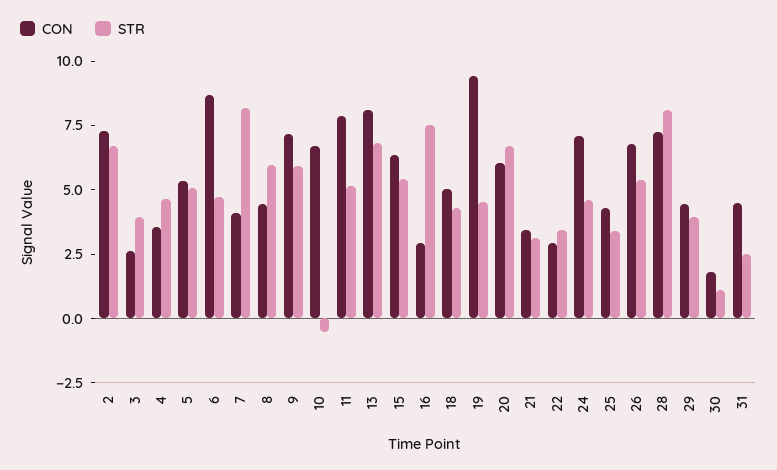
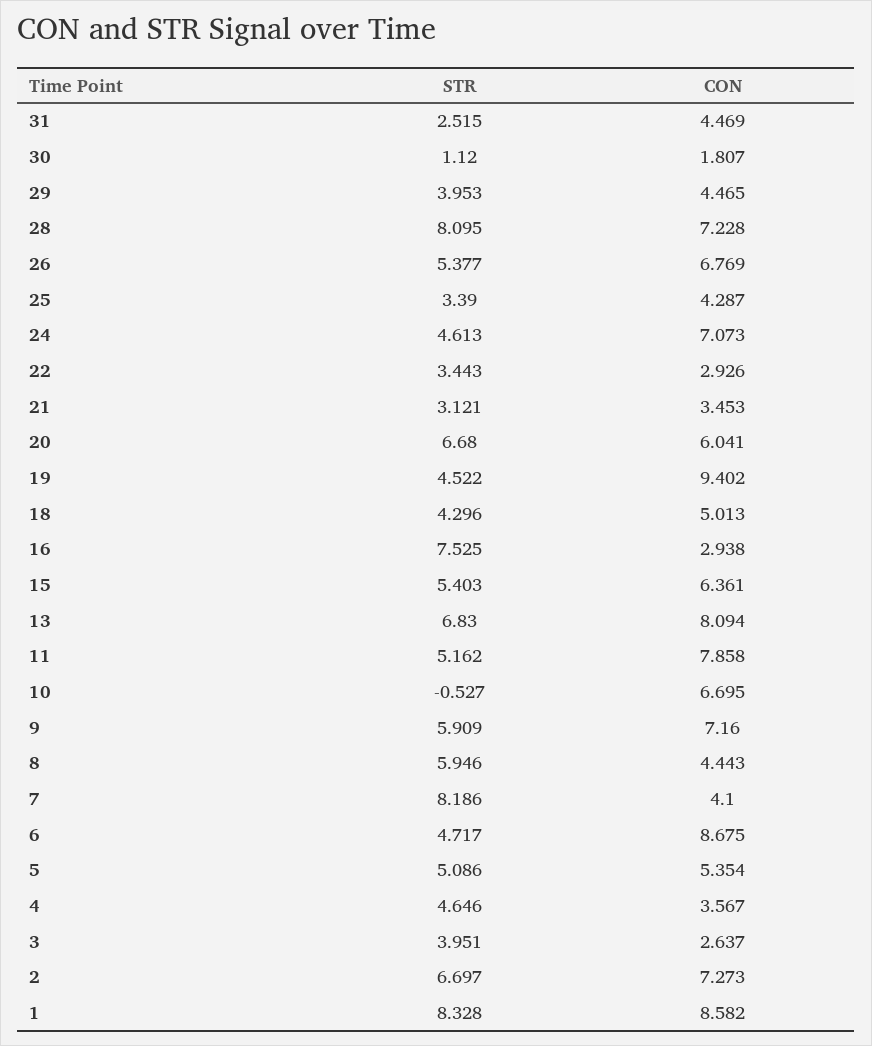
STR, 1: none -> 8.328
CON, 1: none -> 8.582

